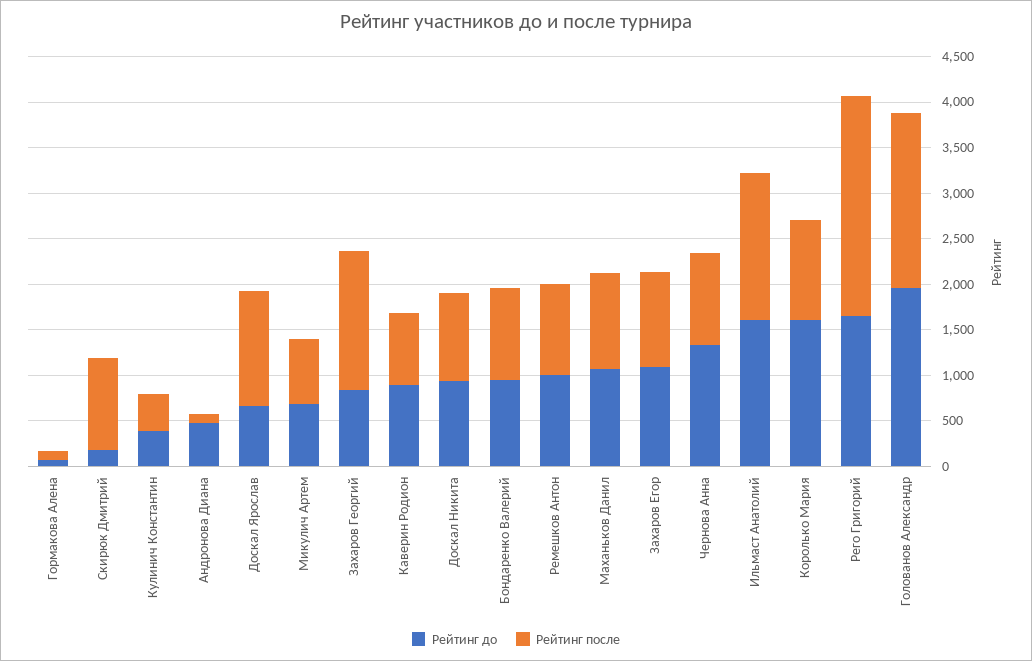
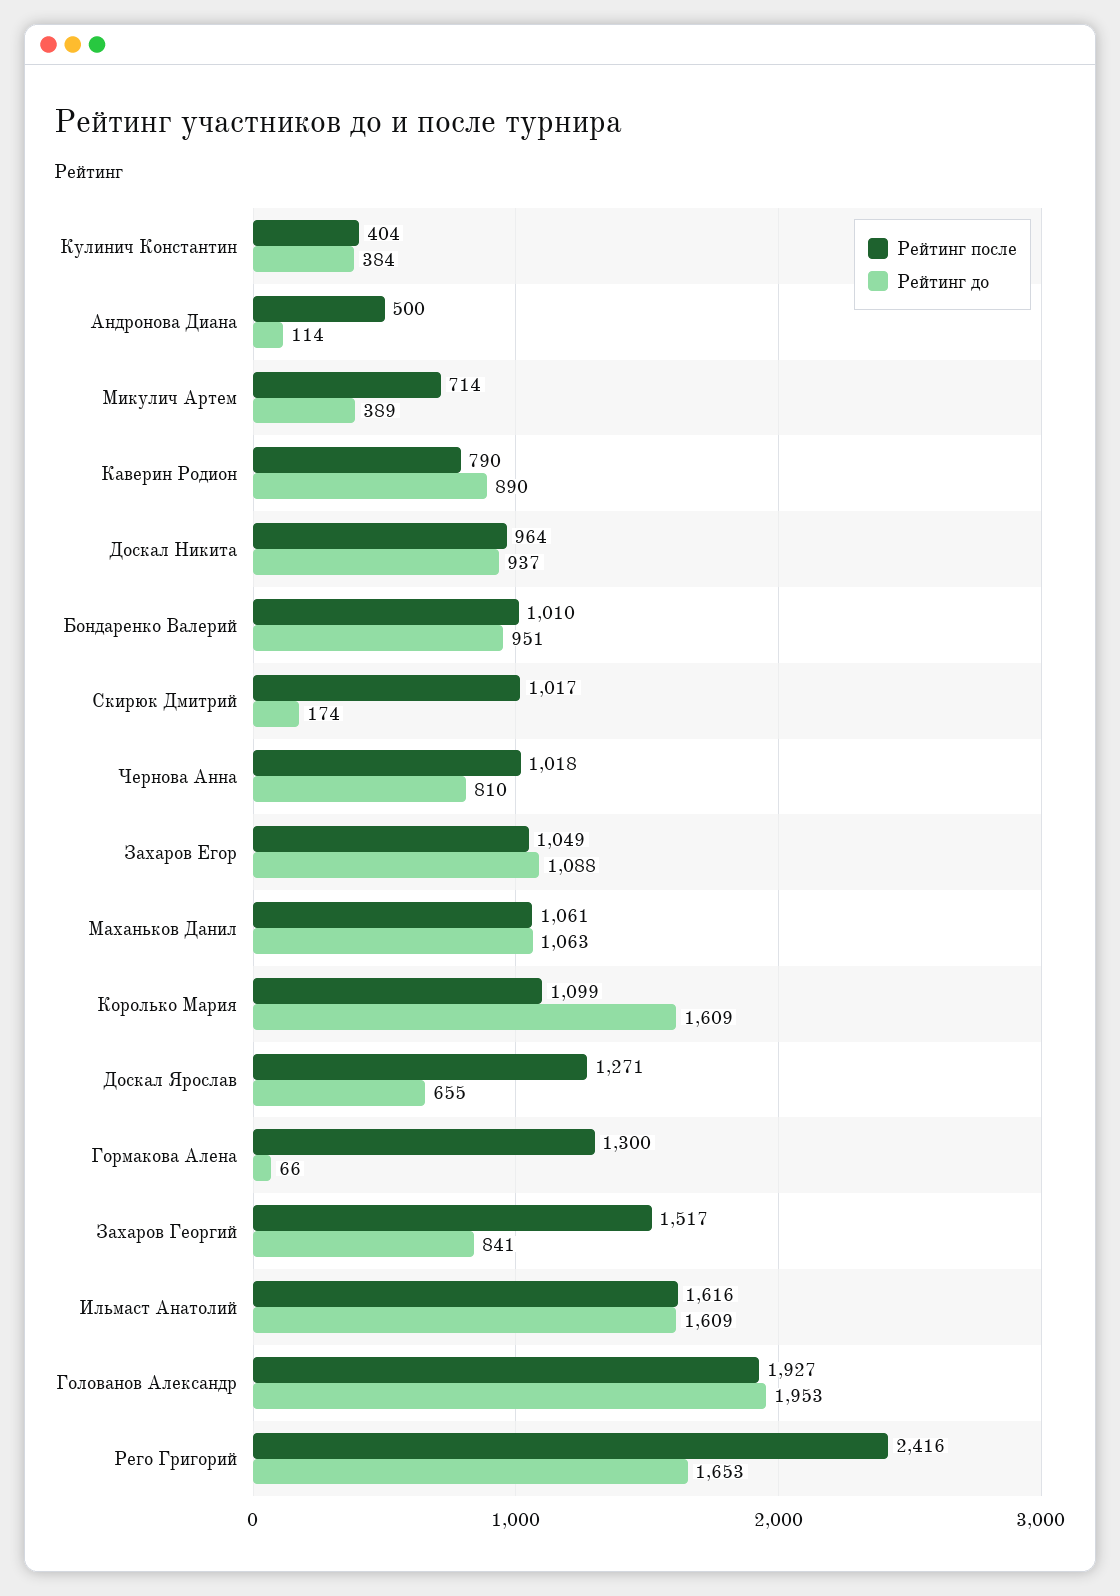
Рейтинг после, Гормакова Алена: 100 -> 1300
Рейтинг до, Андронова Диана: 500 -> 114
Рейтинг после, Андронова Диана: 100 -> 500
Рейтинг до, Микулич Артем: 700 -> 389
Рейтинг до, Ремешков Антон: 1000 -> none
Рейтинг после, Ремешков Антон: 1000 -> none
Рейтинг до, Чернова Анна: 1300 -> 810

